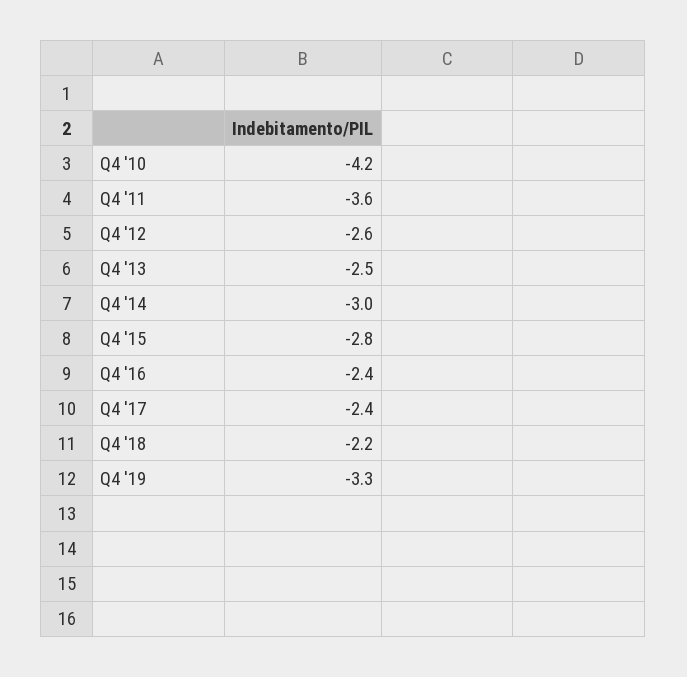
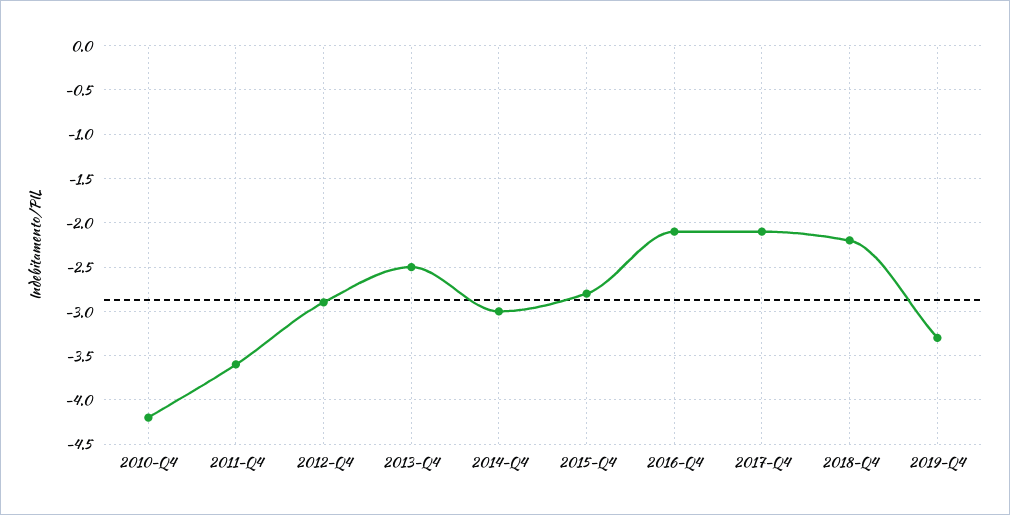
Q4 '12: -2.6 -> -2.9
Q4 '16: -2.4 -> -2.1
Q4 '17: -2.4 -> -2.1

